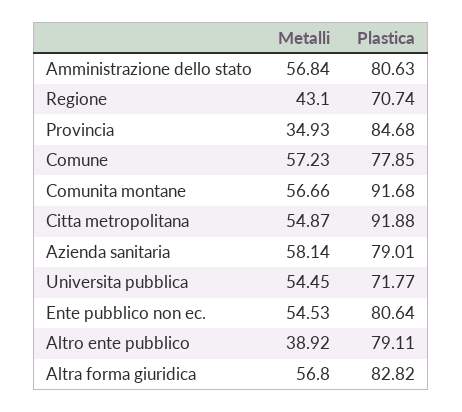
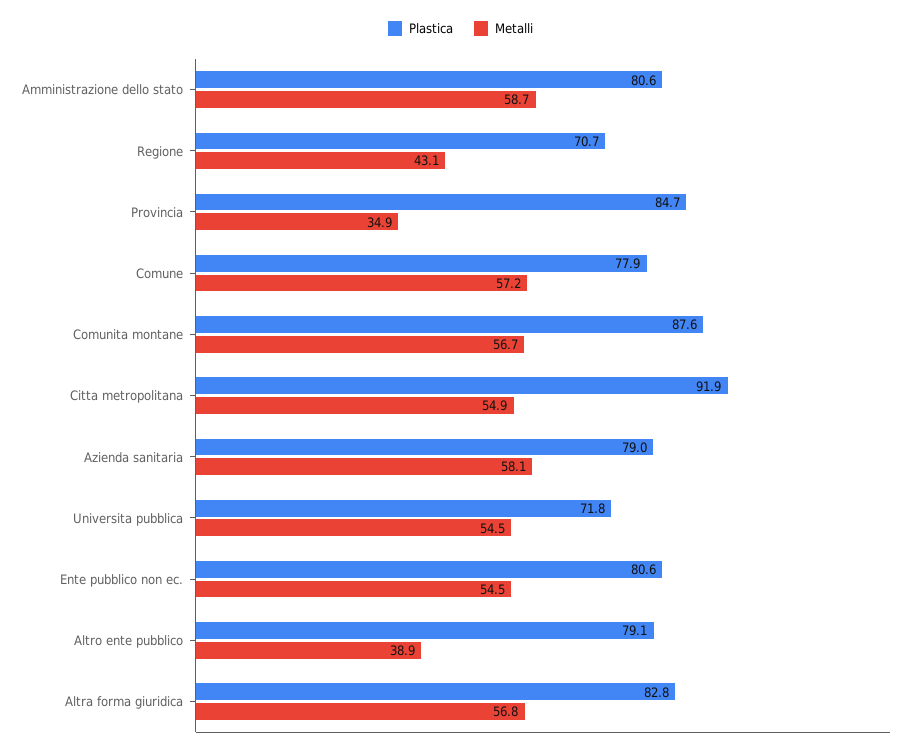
Metalli, Amministrazione dello stato: 56.84 -> 58.7
Plastica, Comunita montane: 91.68 -> 87.6

